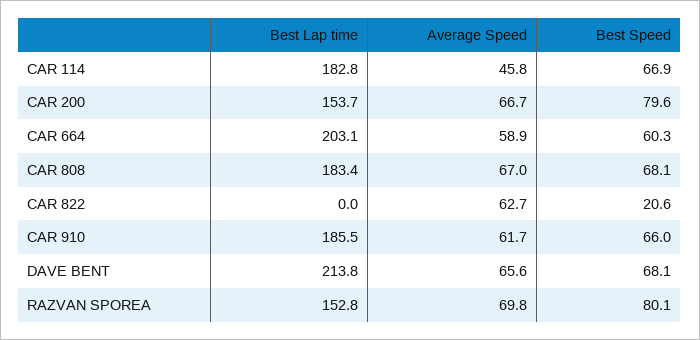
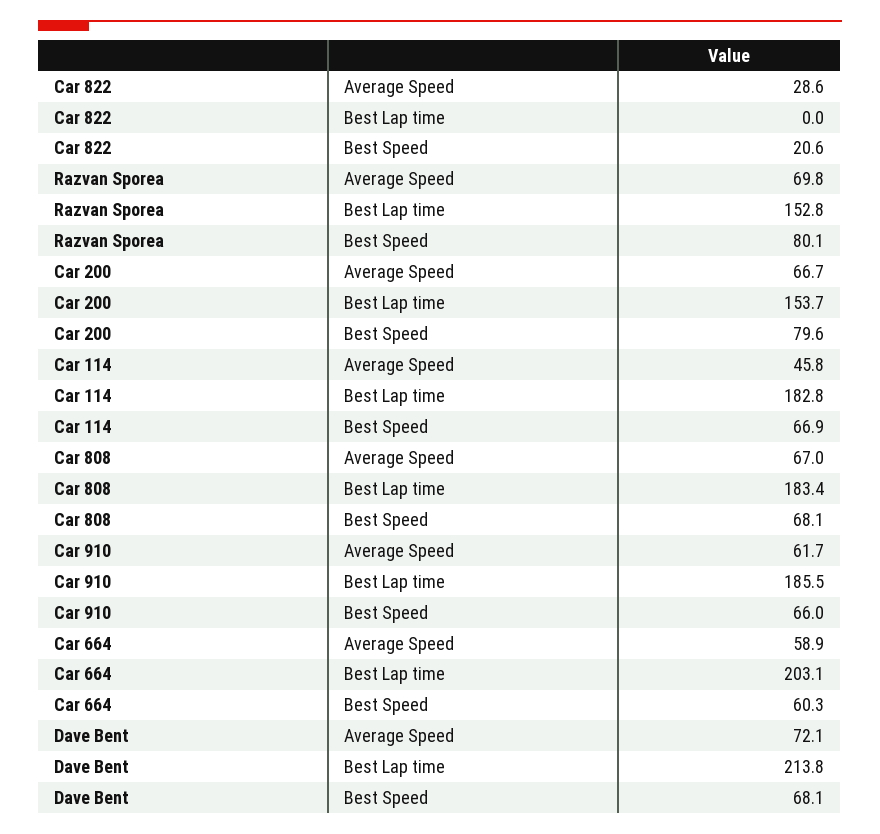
Average Speed, CAR 822: 62.7 -> 28.6
Average Speed, DAVE BENT: 65.6 -> 72.1

